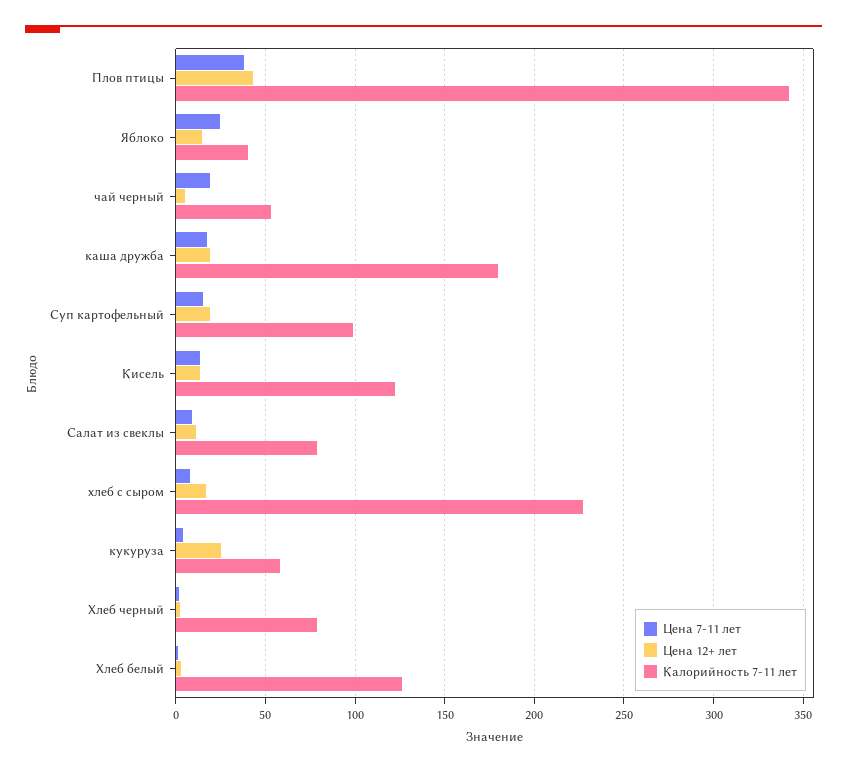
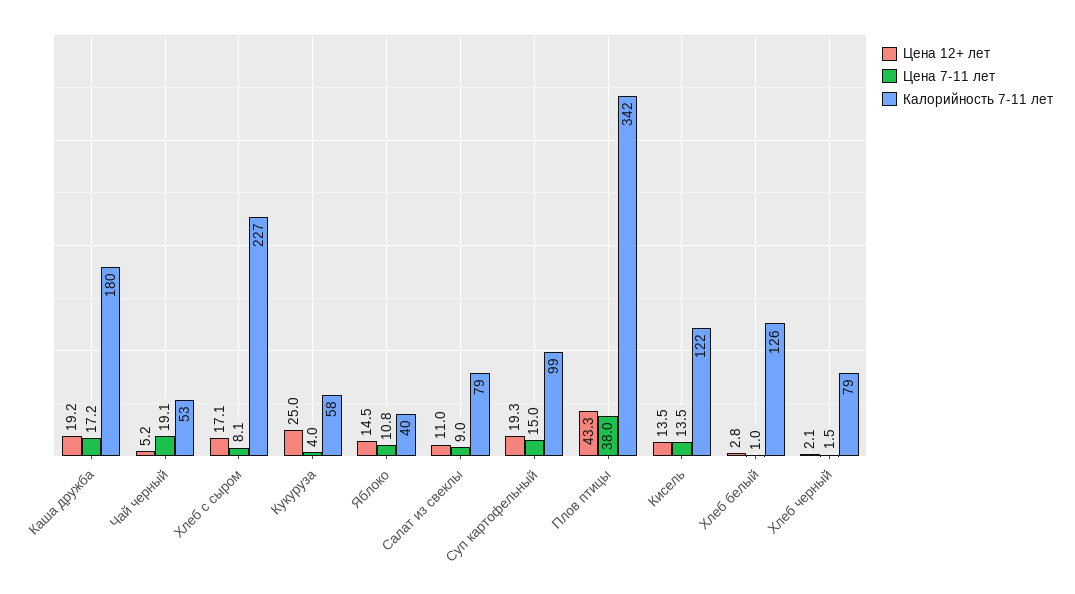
Цена 7-11 лет, Яблоко: 25 -> 10.8

